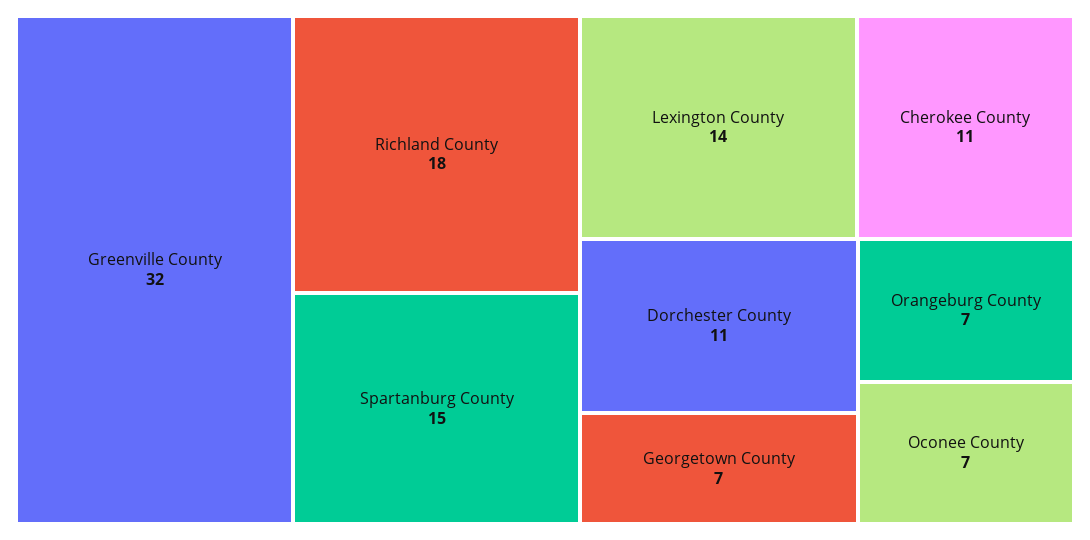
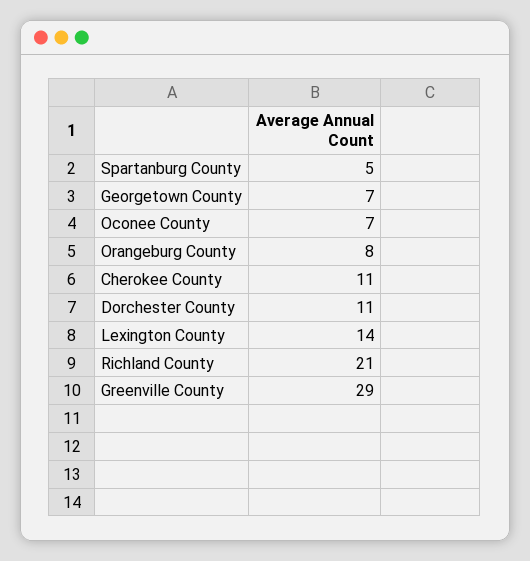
Greenville County: 32 -> 29
Richland County: 18 -> 21
Spartanburg County: 15 -> 5
Orangeburg County: 7 -> 8

